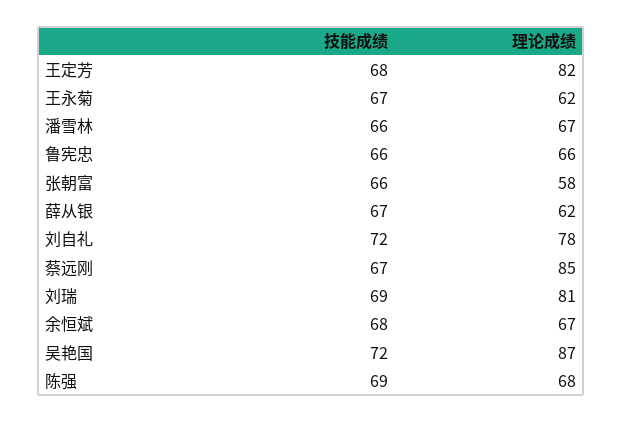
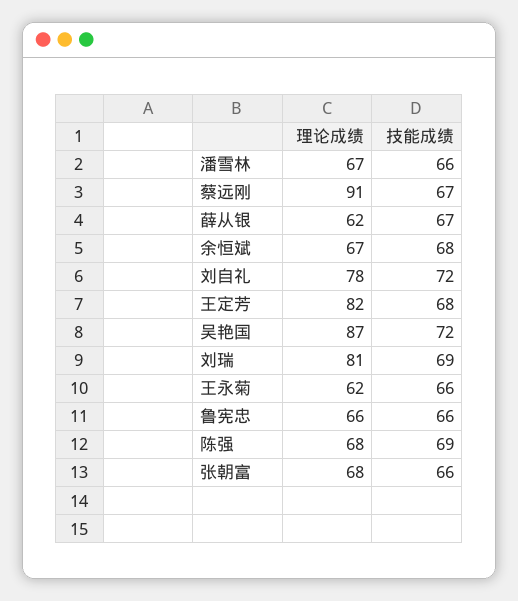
技能成绩, 王永菊: 67 -> 66
理论成绩, 张朝富: 58 -> 68
理论成绩, 蔡远刚: 85 -> 91

